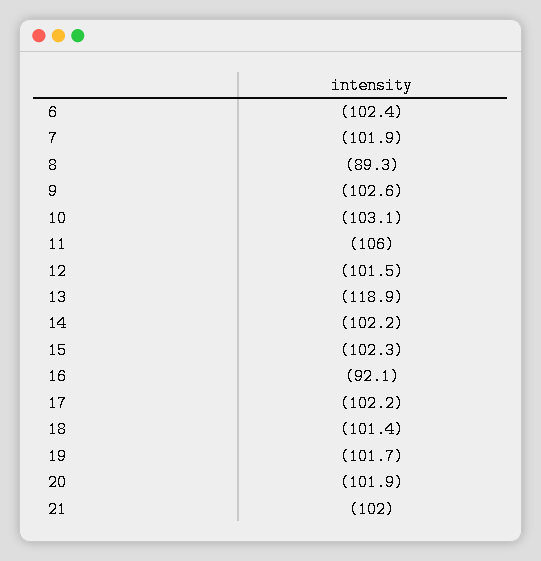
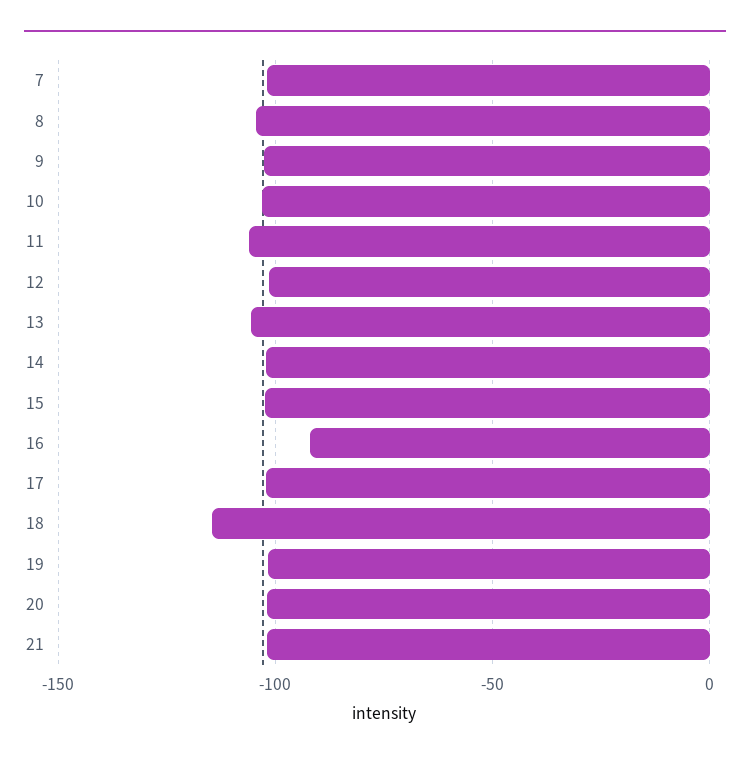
6: -102.4 -> none
8: -89.3 -> -105
13: -118.9 -> -105
18: -101.4 -> -115

